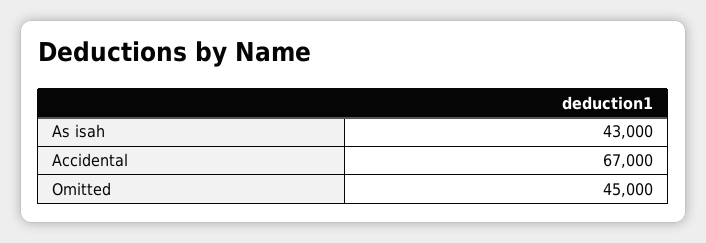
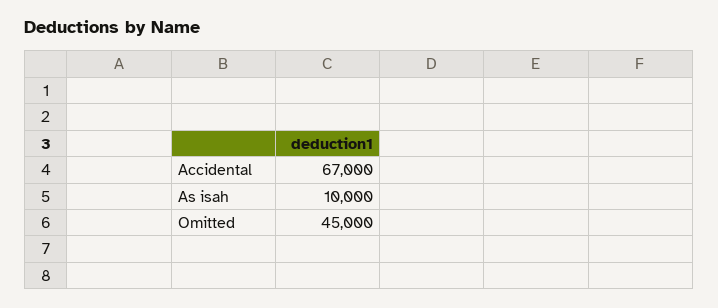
As isah: 43000 -> 10000

